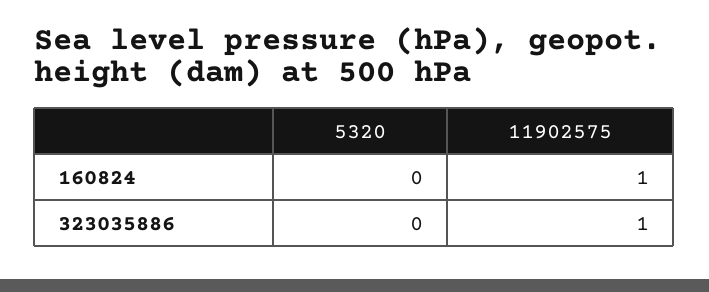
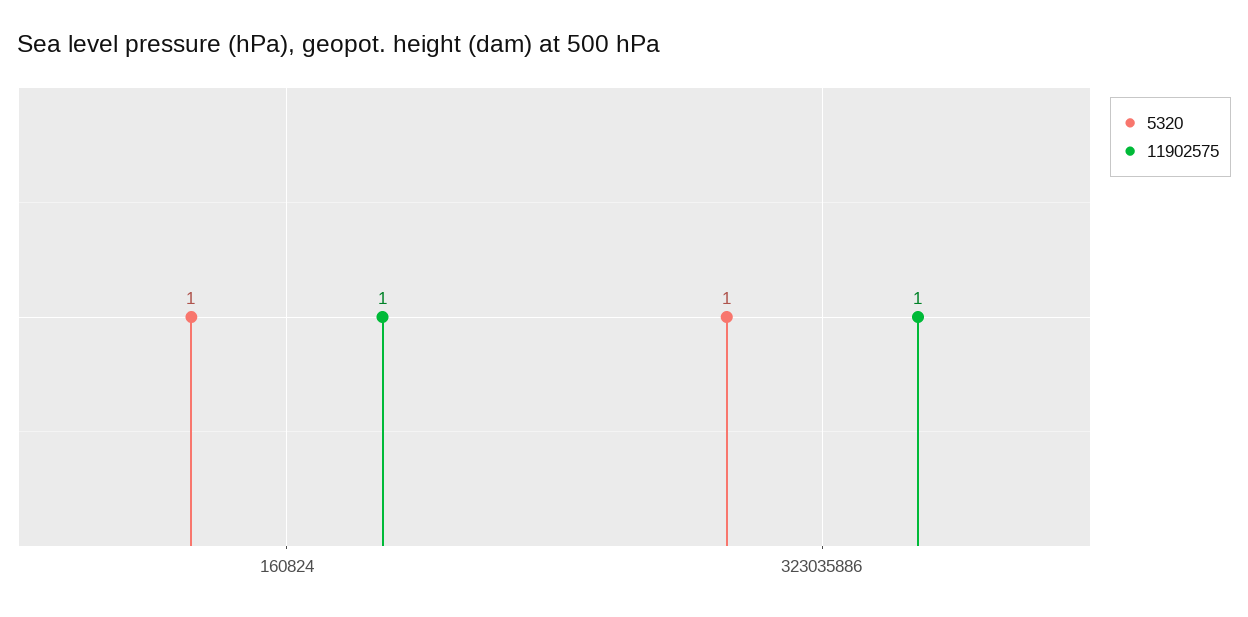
5320, 160824: 0 -> 1
5320, 323035886: 0 -> 1

